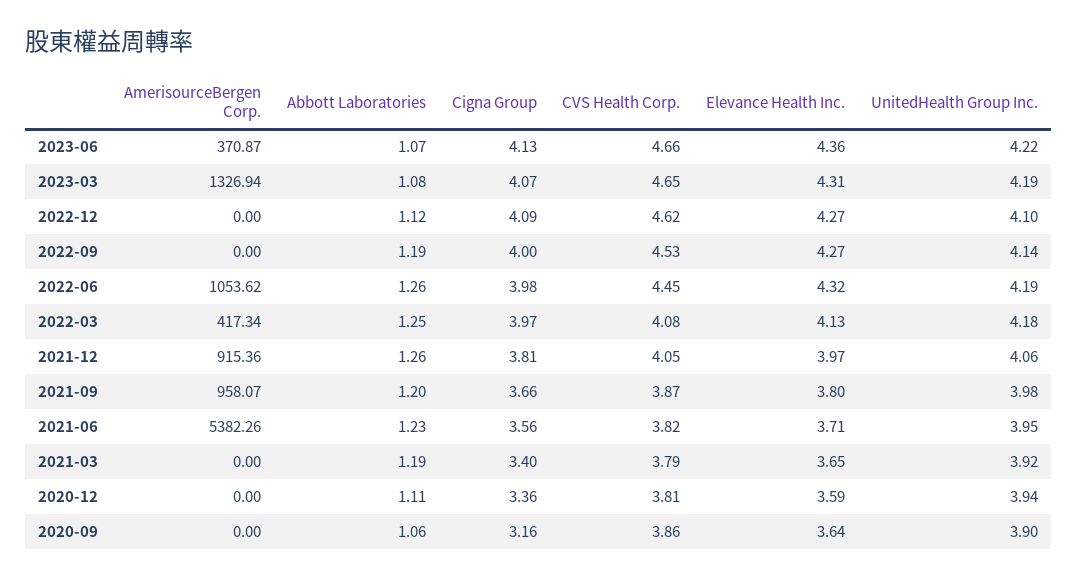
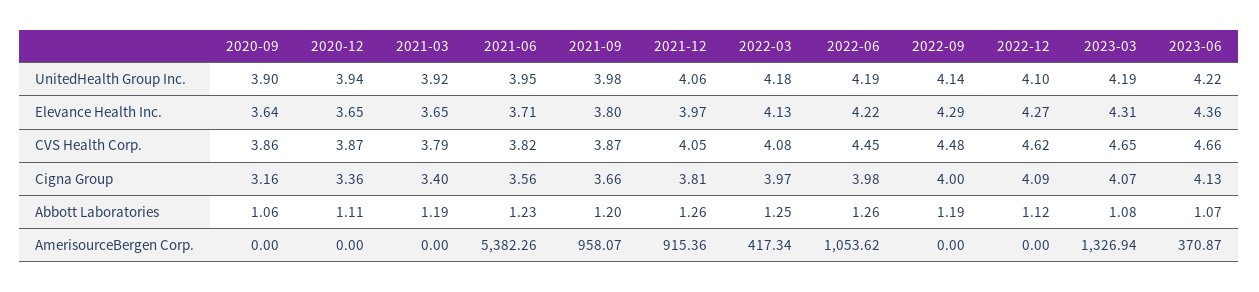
CVS Health Corp., 2022-09: 4.53 -> 4.48
Elevance Health Inc., 2022-09: 4.27 -> 4.29
Elevance Health Inc., 2022-06: 4.32 -> 4.22
CVS Health Corp., 2020-12: 3.81 -> 3.87
Elevance Health Inc., 2020-12: 3.59 -> 3.65

